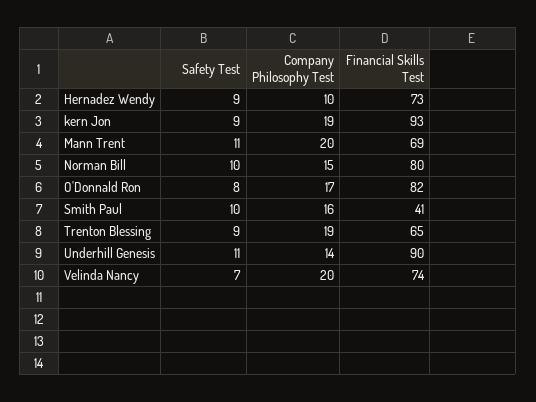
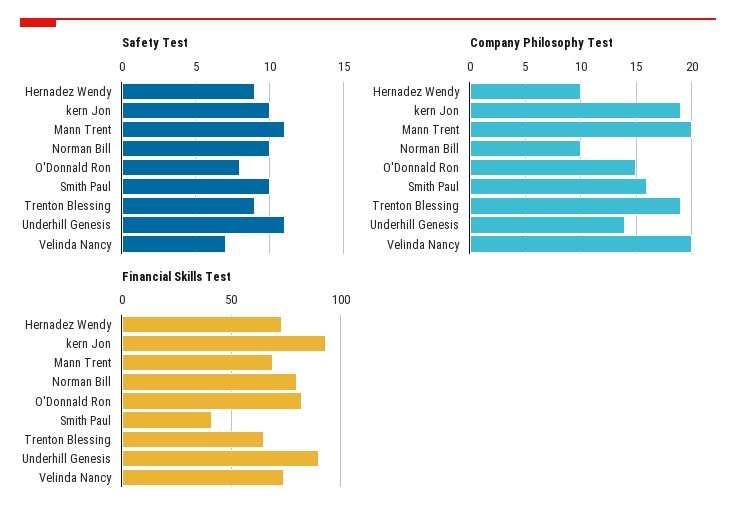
Safety Test, kern Jon: 9 -> 10
Company Philosophy Test, Norman Bill: 15 -> 10
Company Philosophy Test, O'Donnald Ron: 17 -> 15

